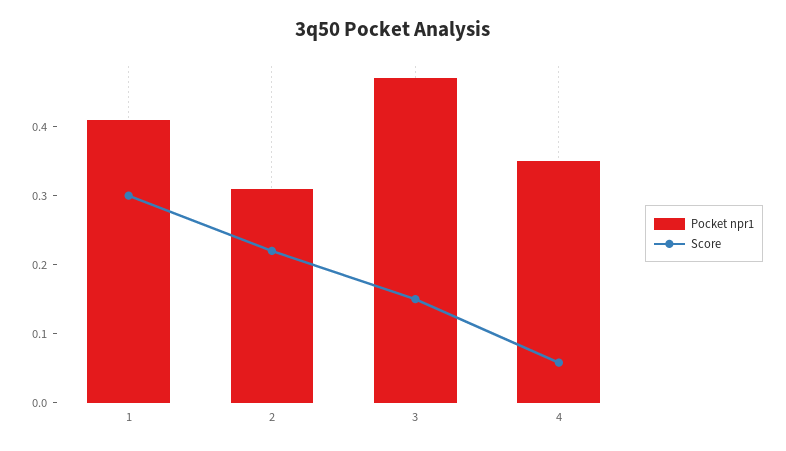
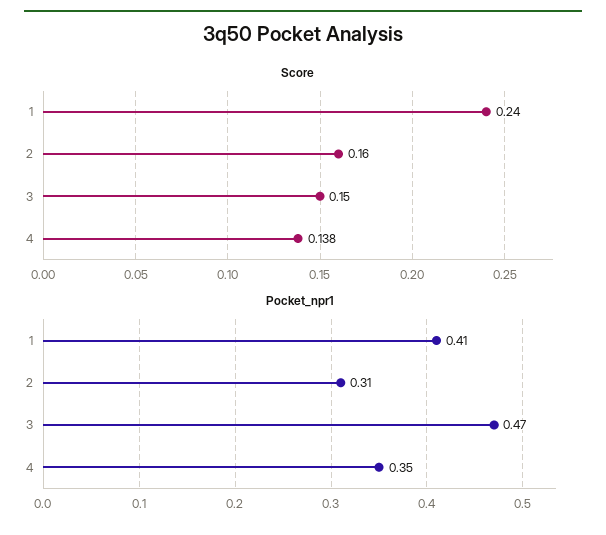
Score, 1: 0.3 -> 0.24
Score, 2: 0.22 -> 0.16
Score, 4: 0.06 -> 0.138

